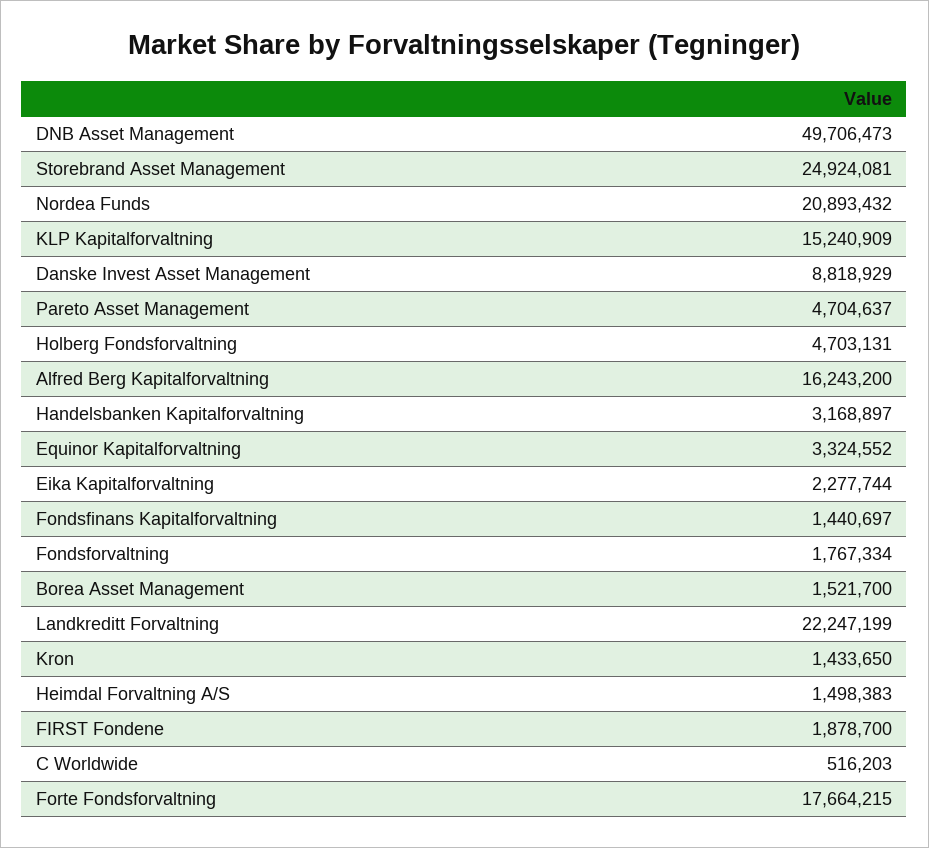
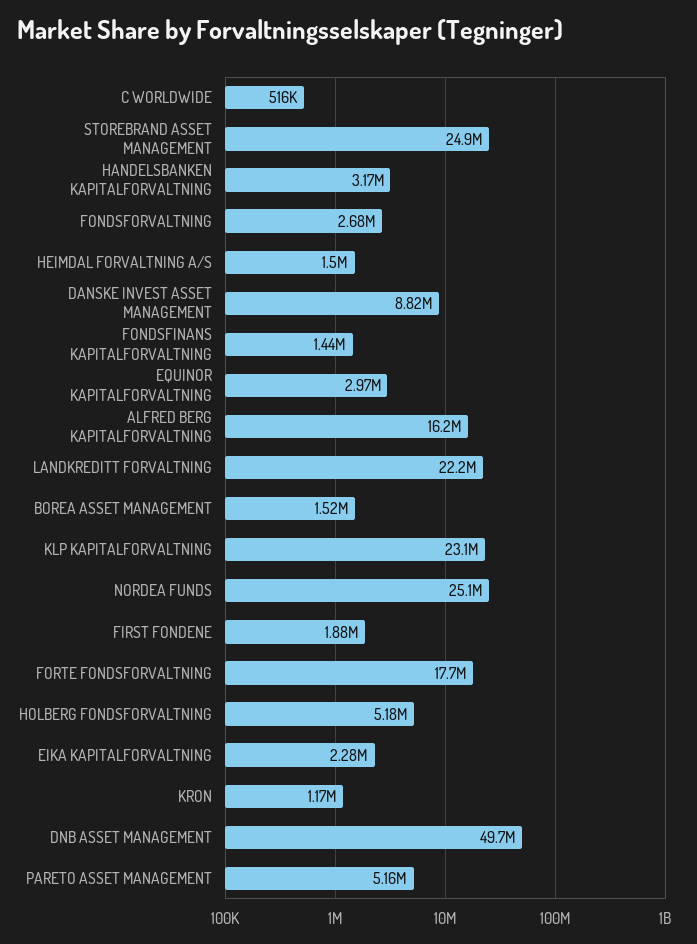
Nordea Funds: 20893432 -> 25100000
KLP Kapitalforvaltning: 15240909 -> 23100000
Pareto Asset Management: 4704637 -> 5160000
Holberg Fondsforvaltning: 4703131 -> 5180000
Equinor Kapitalforvaltning: 3324552 -> 2970000
Fondsforvaltning: 1767334 -> 2680000
Kron: 1433650 -> 1170000

